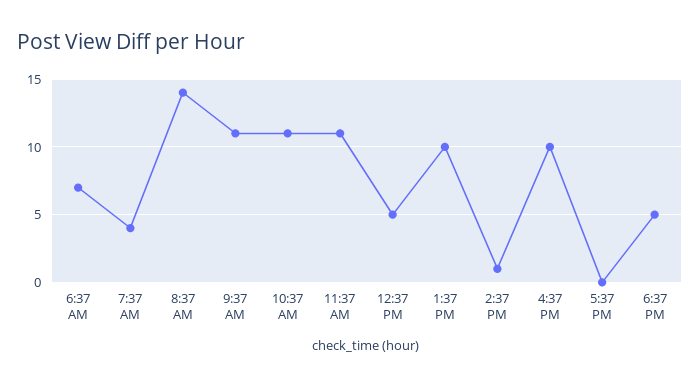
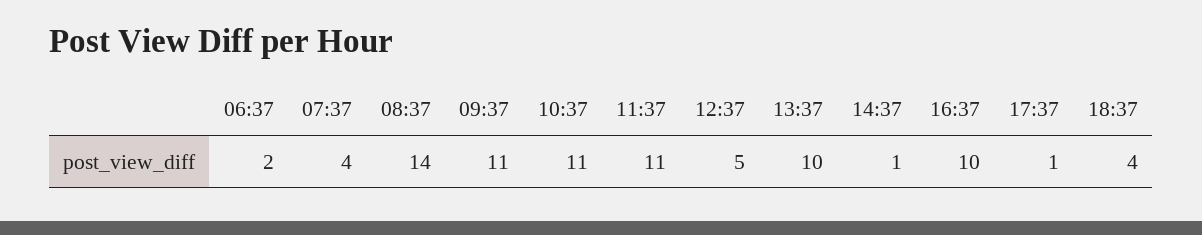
6:37 AM: 7 -> 2
5:37 PM: 0 -> 1
6:37 PM: 5 -> 4

